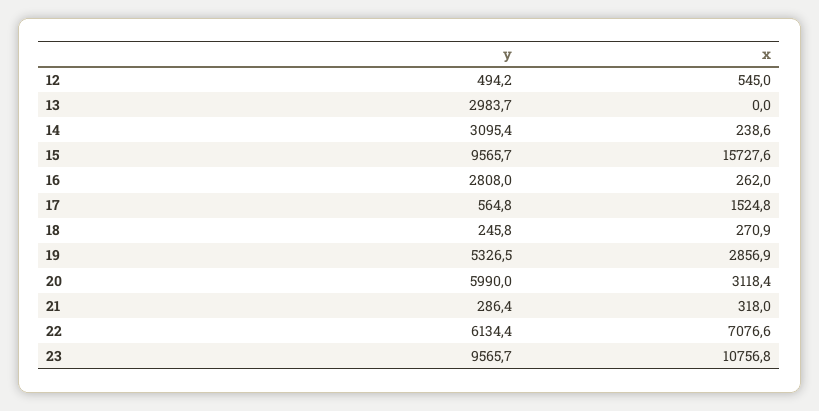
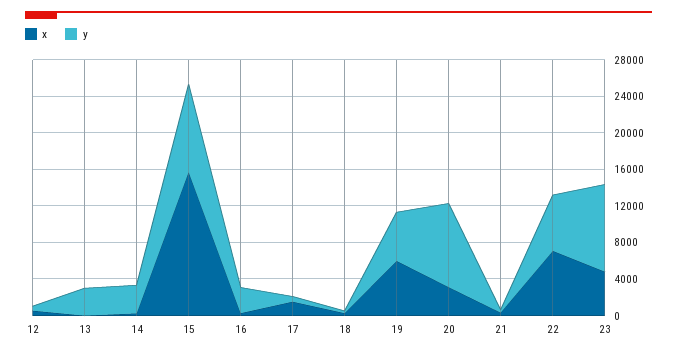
x, 19: 2856.9 -> 6000
y, 20: 5990 -> 9000
x, 23: 10756.8 -> 5000

